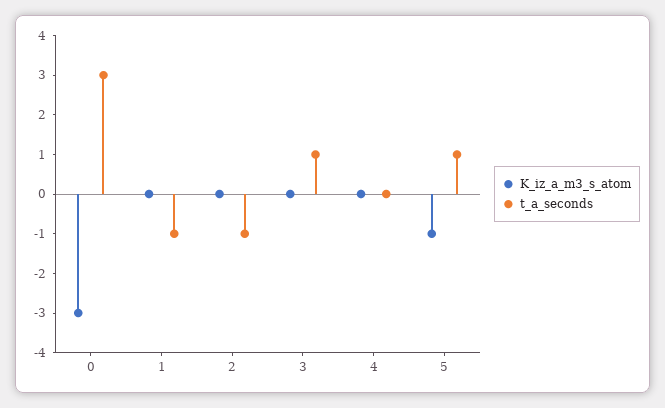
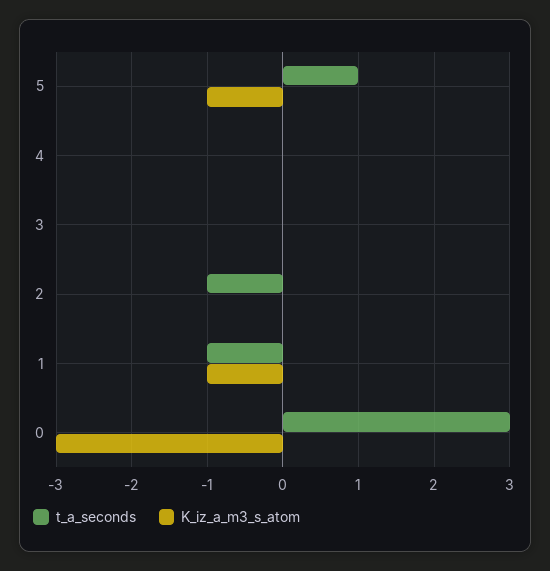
K_iz_a_m3_s_atom, 1: 0 -> -1
t_a_seconds, 3: 1 -> 0

